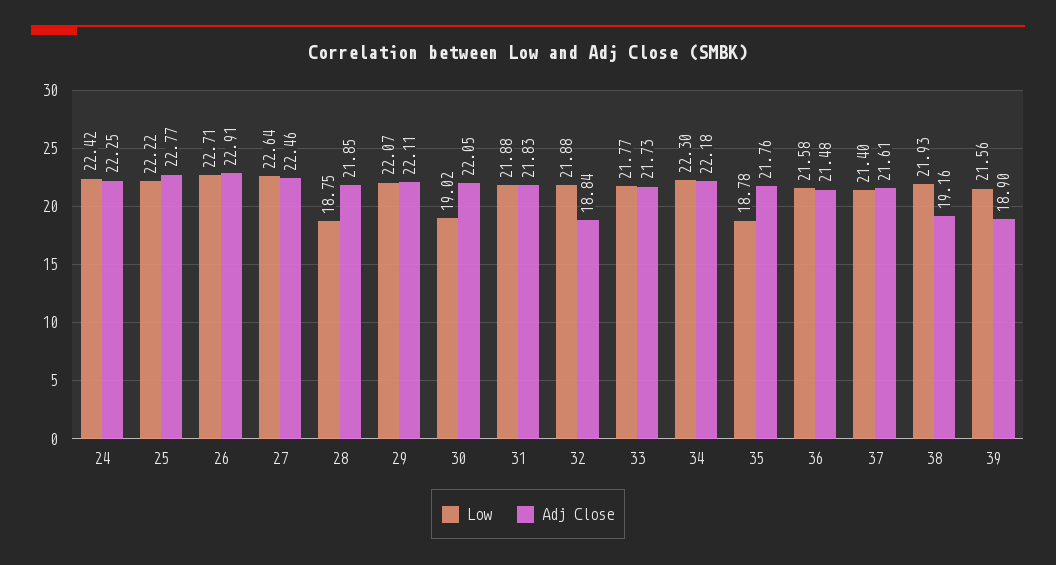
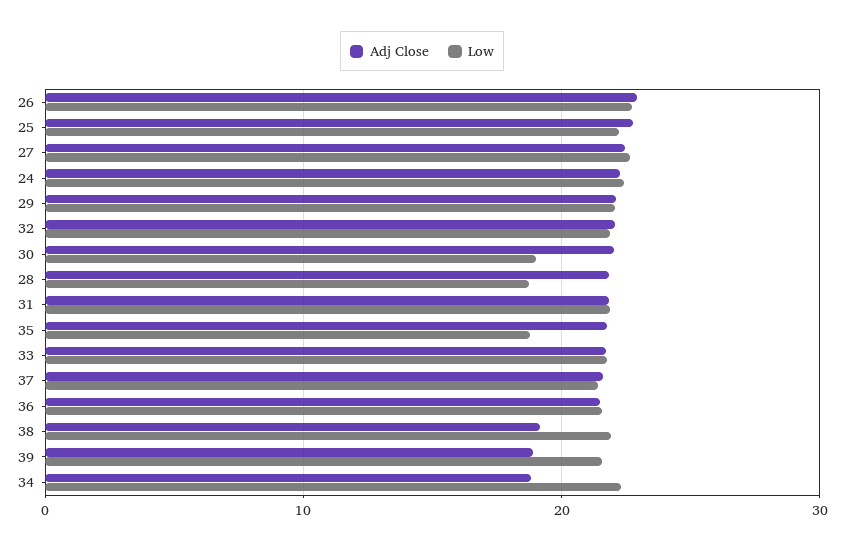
Adj Close, 32: 18.84 -> 22
Adj Close, 34: 22.18 -> 19

